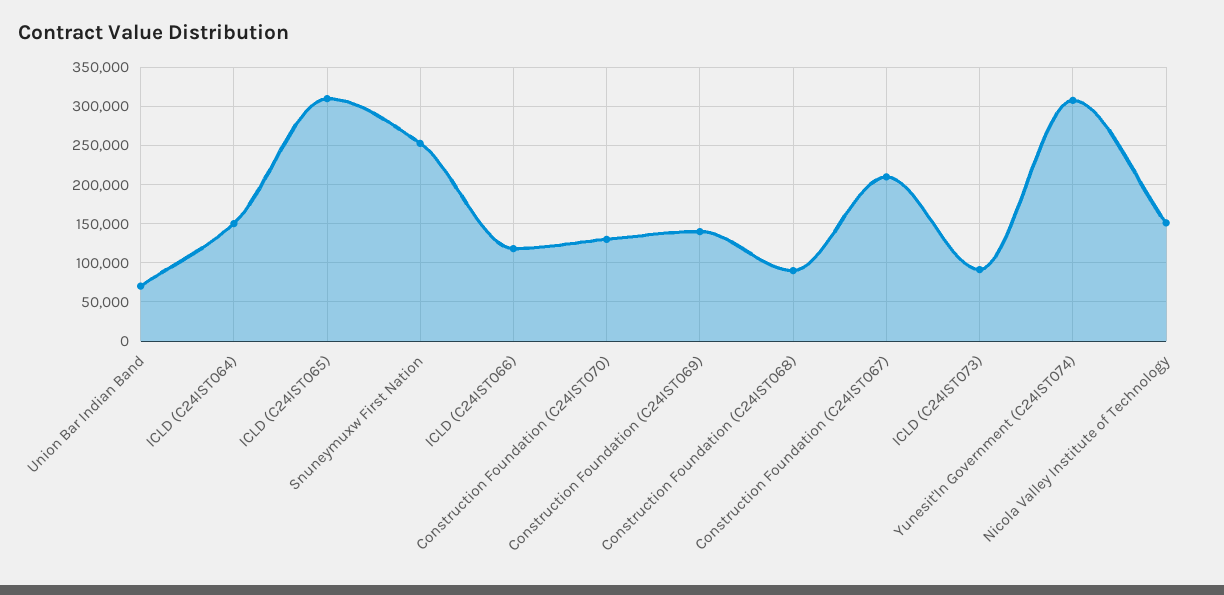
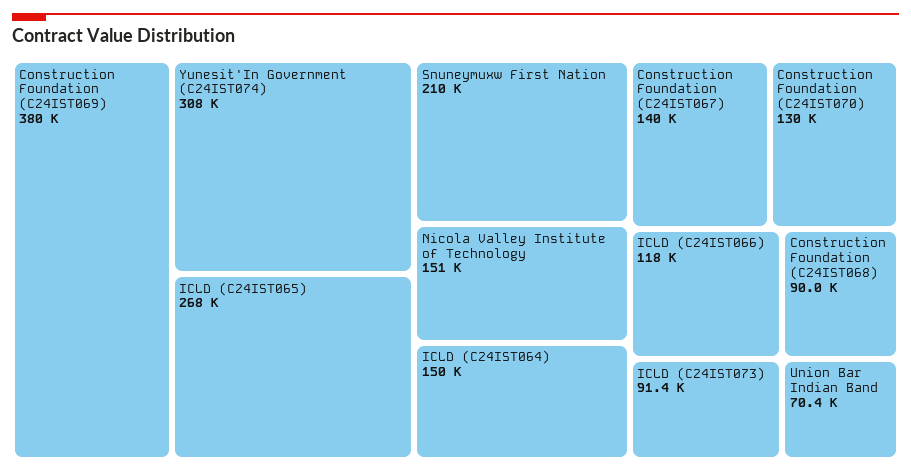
ICLD (C24IST065): 310000 -> 268000
Snuneymuxw First Nation: 250000 -> 210000
Construction Foundation (C24IST069): 140000 -> 380000
Construction Foundation (C24IST067): 210000 -> 140000

